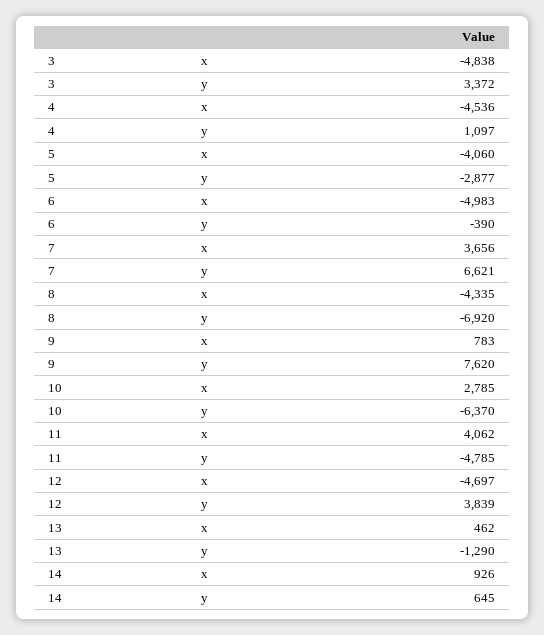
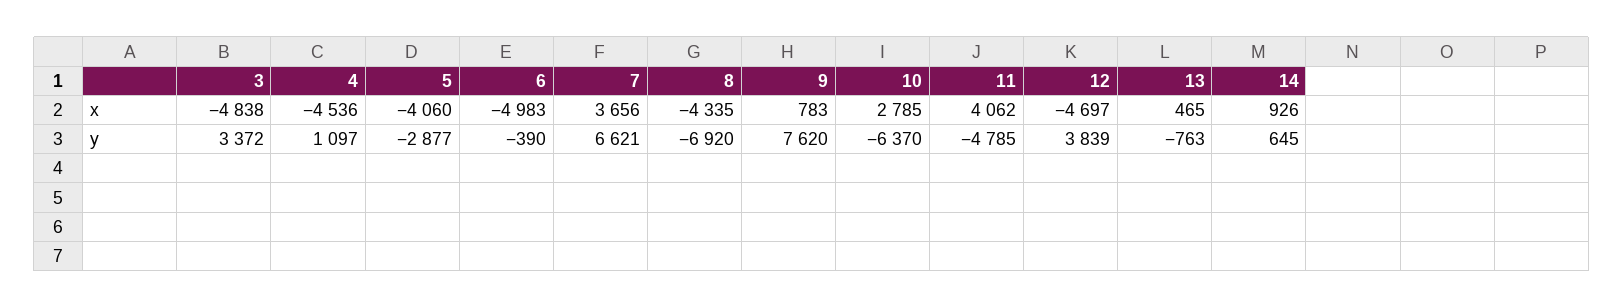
13, x: 462 -> 465
13, y: -1290 -> -763

